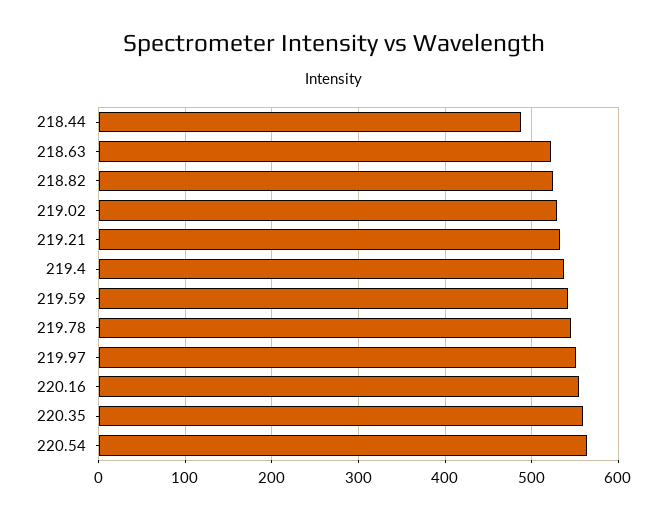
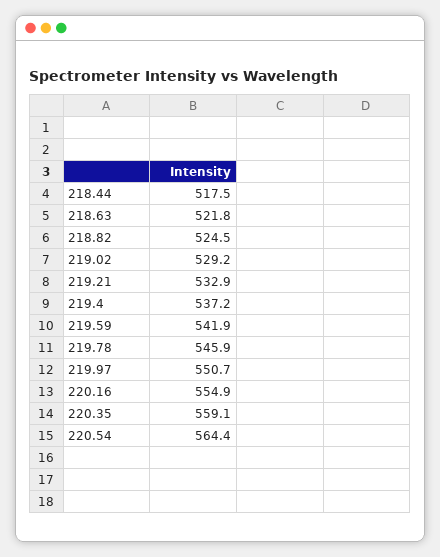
218.44: 490 -> 517.5

